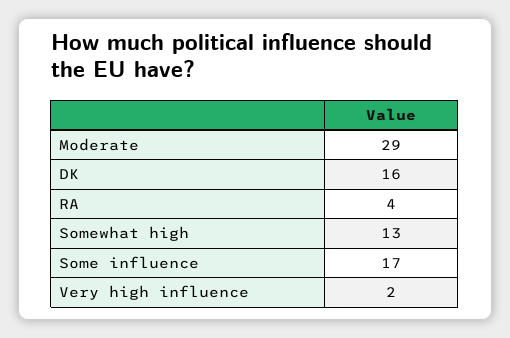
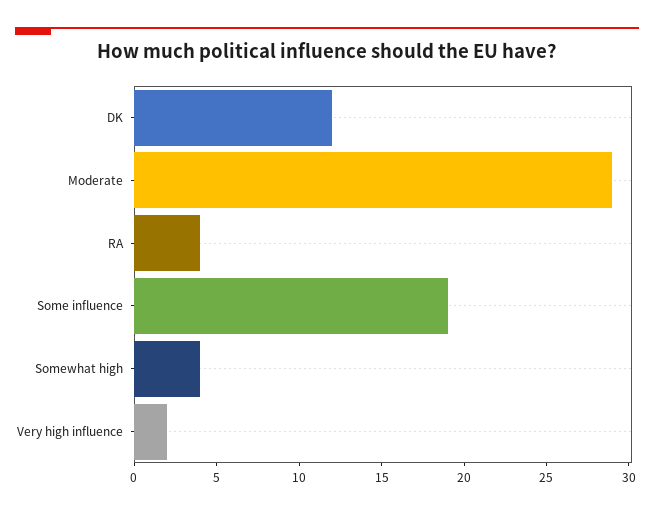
DK: 16 -> 12
Somewhat high: 13 -> 4
Some influence: 17 -> 19

